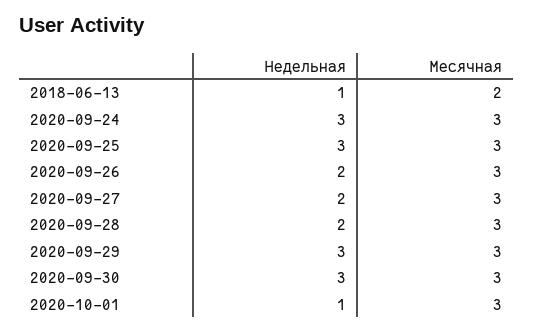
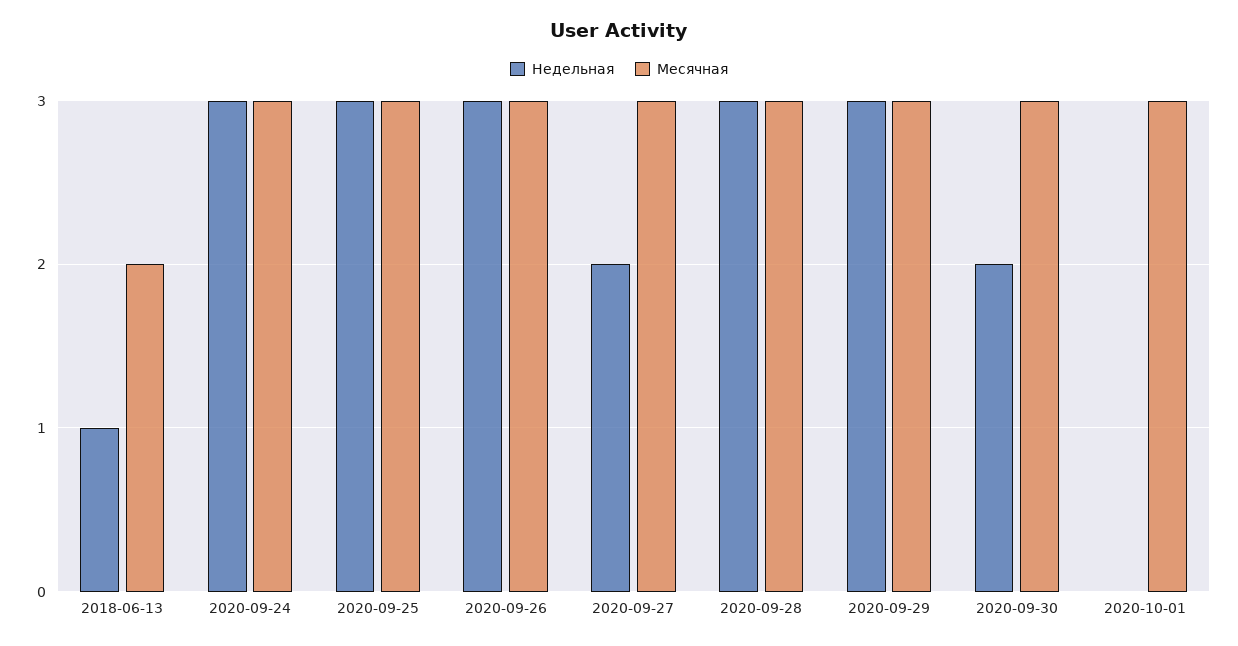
Недельная, 2020-09-26: 2 -> 3
Недельная, 2020-09-28: 2 -> 3
Недельная, 2020-09-30: 3 -> 2
Недельная, 2020-10-01: 1 -> 0

